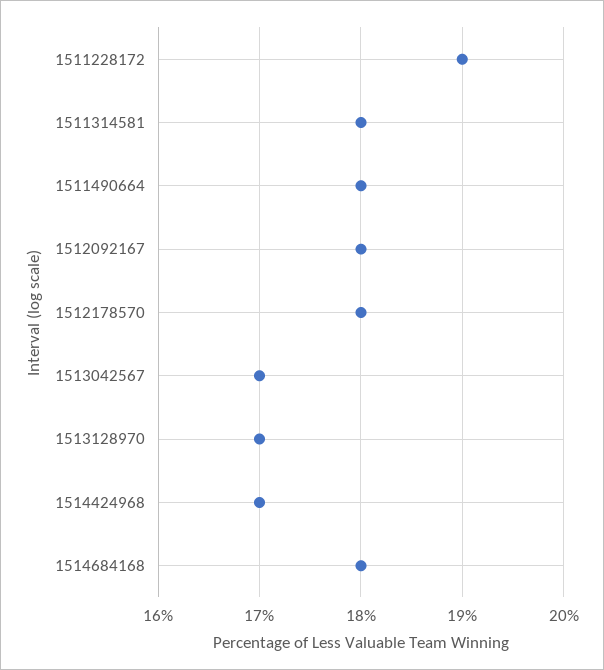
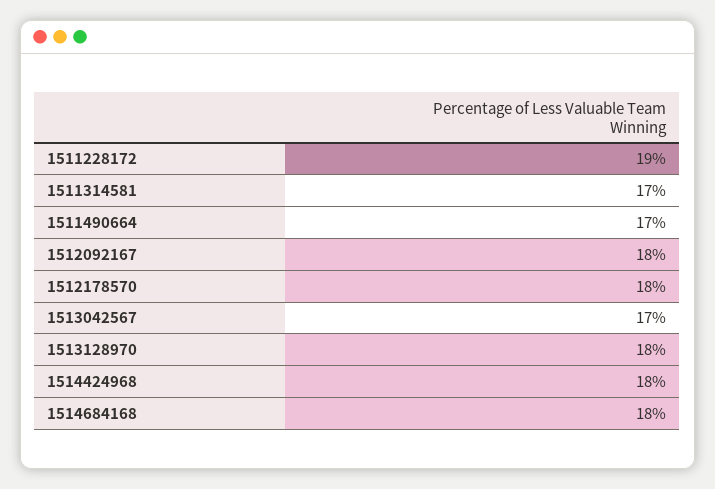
1511314581: 18 -> 17
1511490664: 18 -> 17
1513128970: 17 -> 18
1514424968: 17 -> 18

